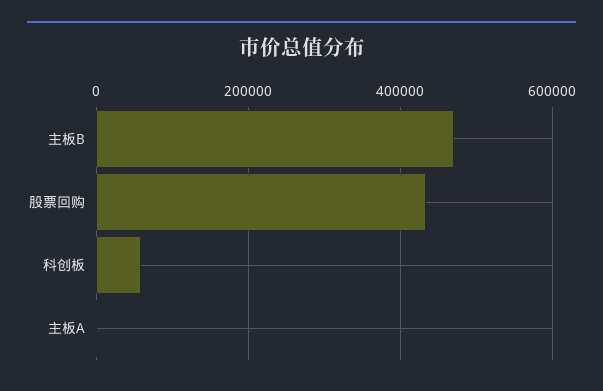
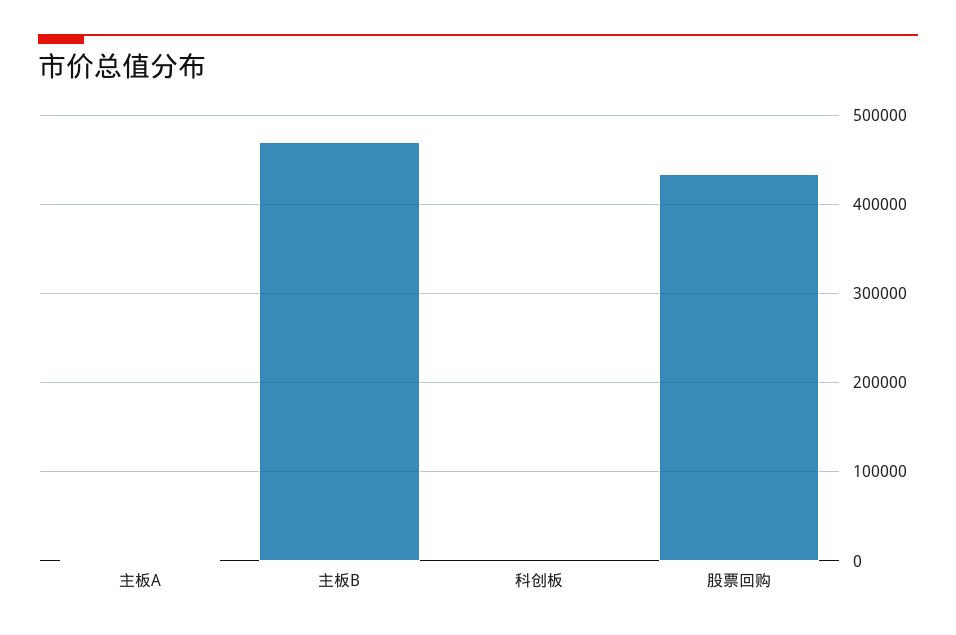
科创板: 60000 -> 0

